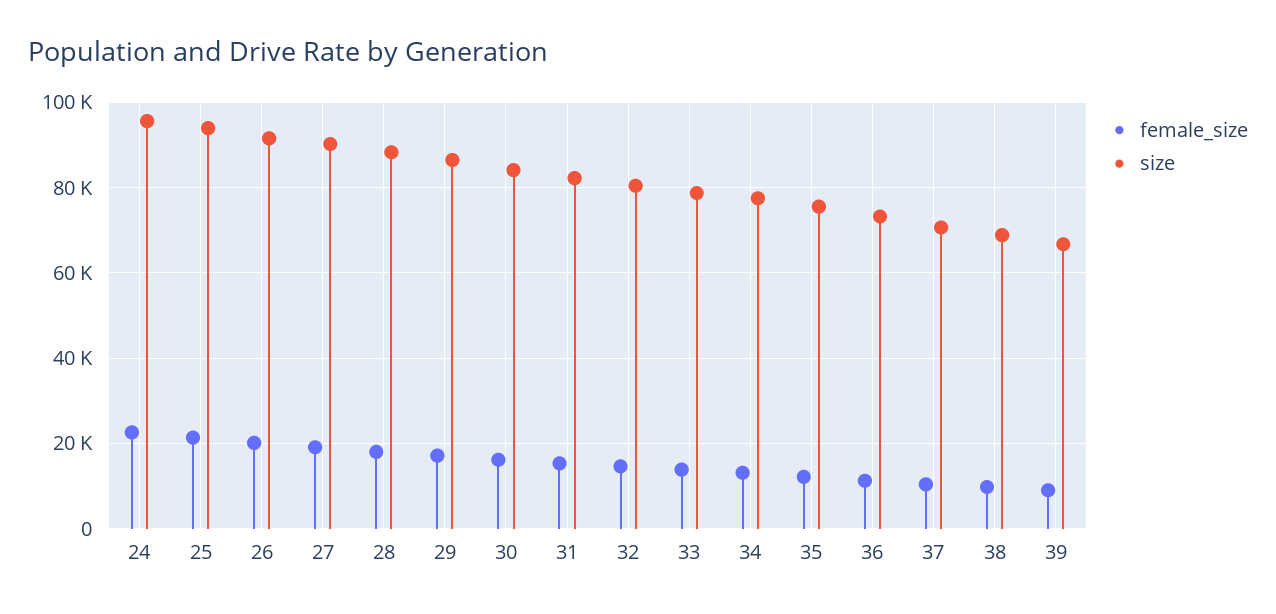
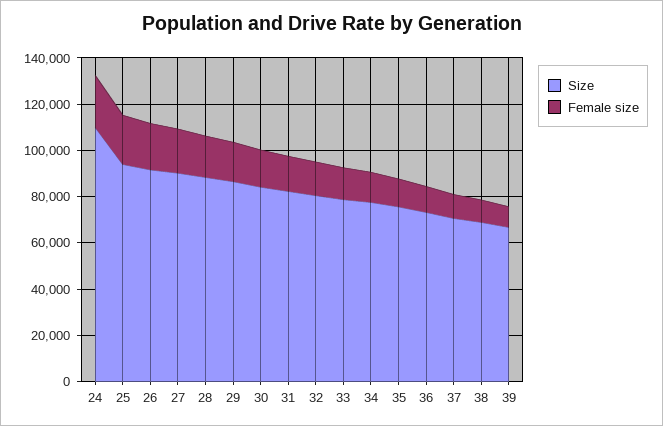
size, 24: 96000 -> 110000

